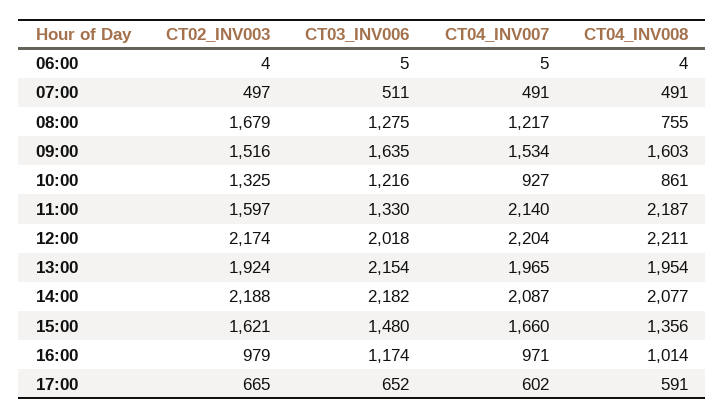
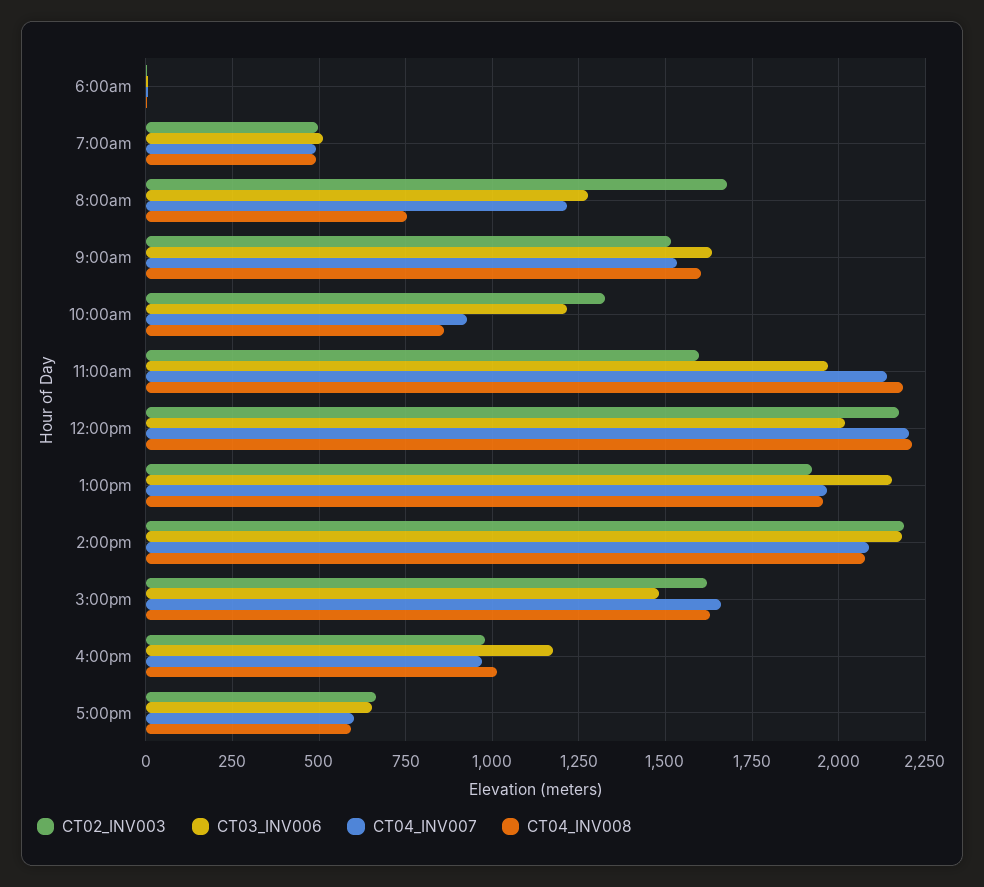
CT03_INV006, 11:00: 1330 -> 1975
CT04_INV008, 15:00: 1356 -> 1625

